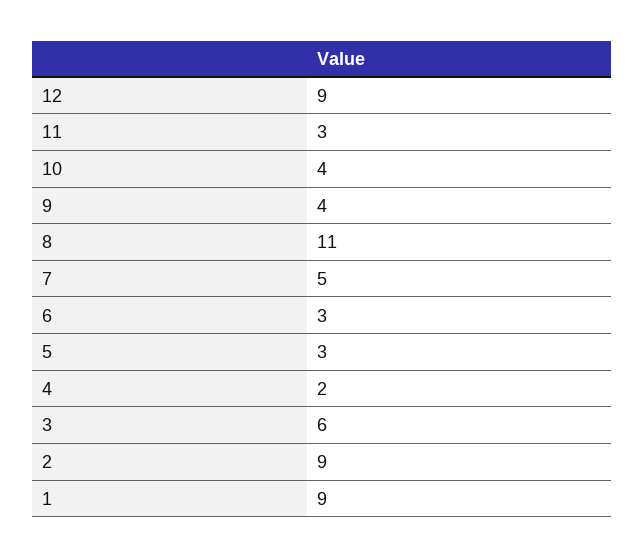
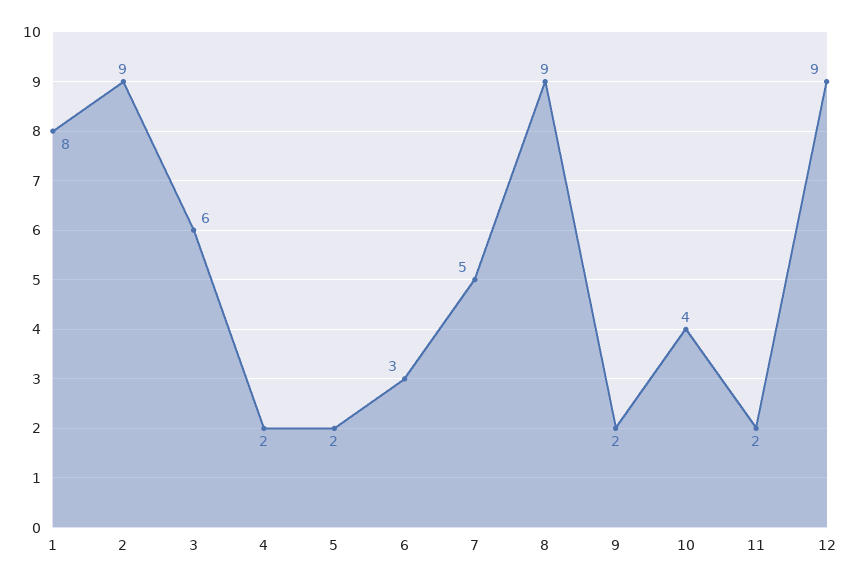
11: 3 -> 2
9: 4 -> 2
8: 11 -> 9
5: 3 -> 2
1: 9 -> 8

